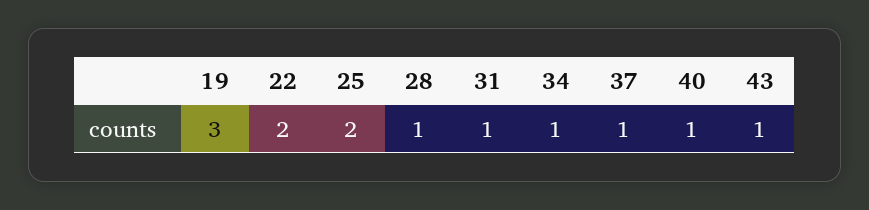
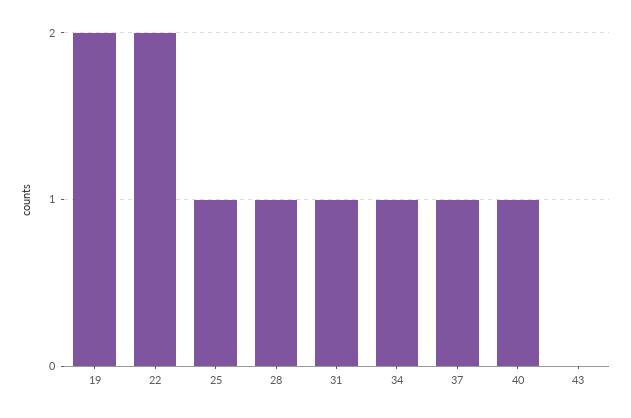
19: 3 -> 2
25: 2 -> 1
43: 1 -> 0

